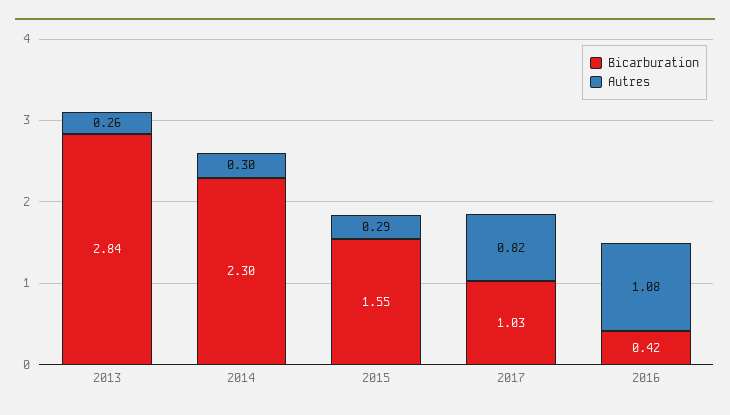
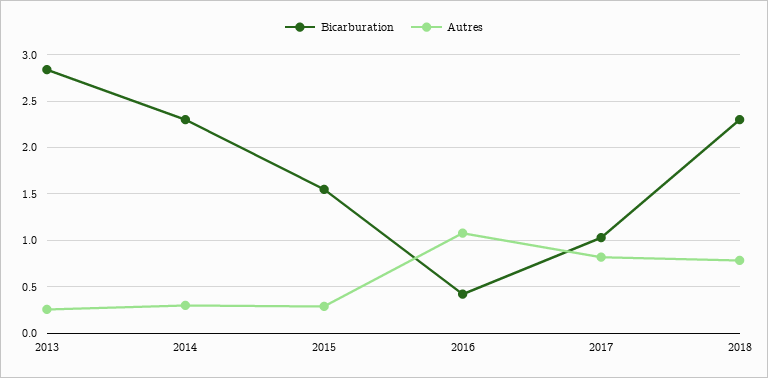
Bicarburation, 2018: none -> 2.3
Autres, 2018: none -> 0.8

